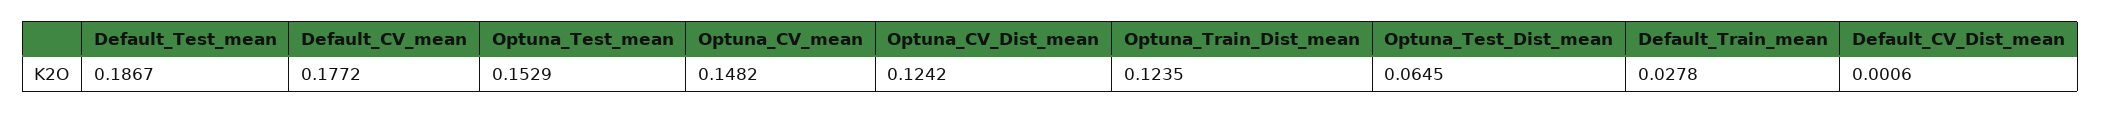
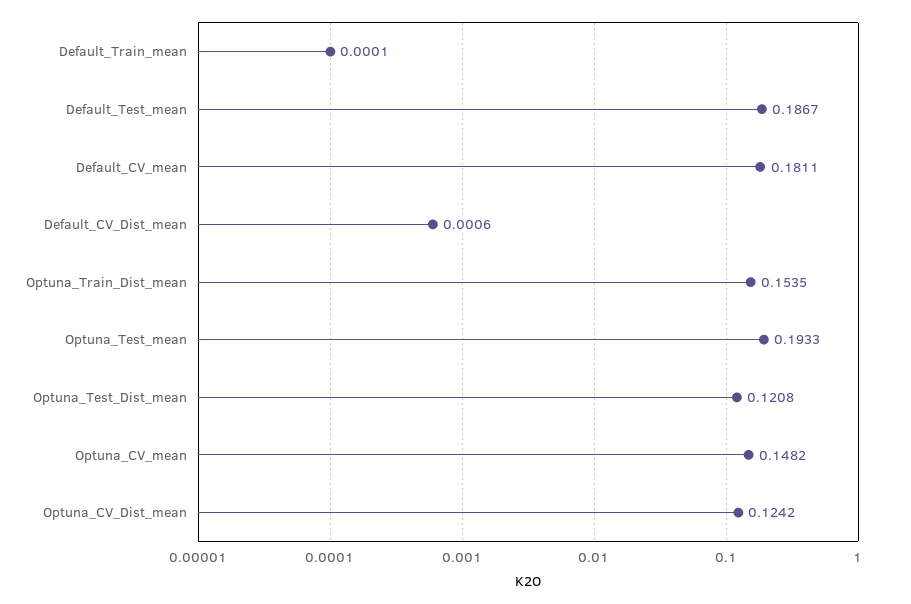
Default_CV_mean: 0.1772 -> 0.1811
Optuna_Test_mean: 0.1529 -> 0.1933
Optuna_Train_Dist_mean: 0.1235 -> 0.1535
Optuna_Test_Dist_mean: 0.0645 -> 0.1208
Default_Train_mean: 0.0278 -> 0.0001

